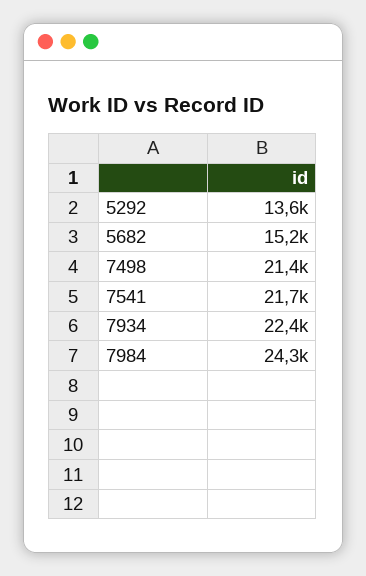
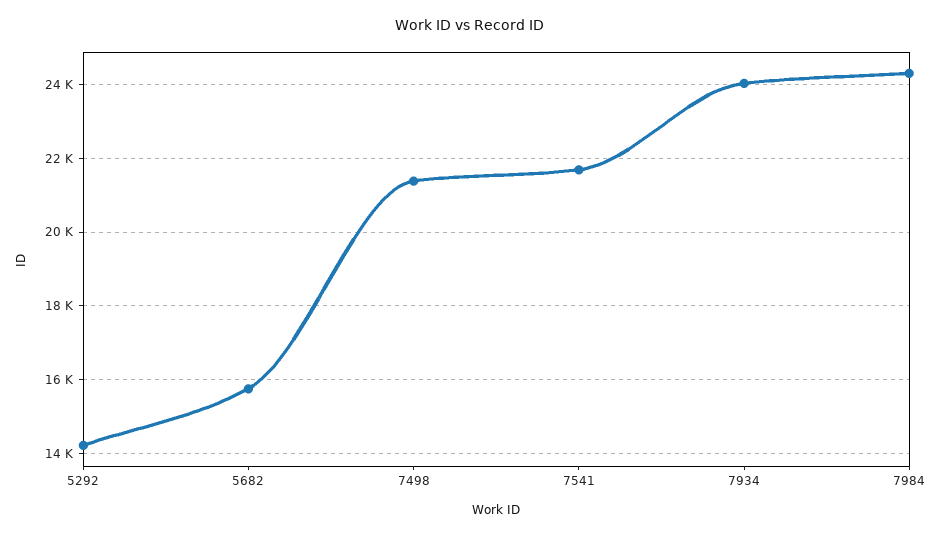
5292: 13600 -> 14200
5682: 15200 -> 15800
7934: 22400 -> 24000

